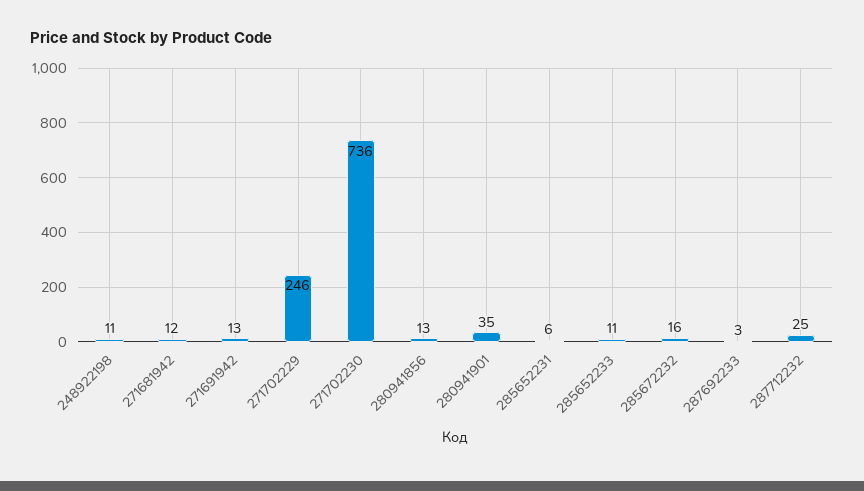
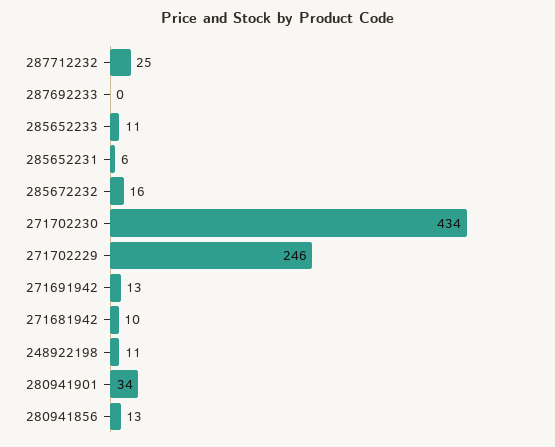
271681942: 12 -> 10
271702230: 736 -> 434
280941901: 35 -> 34
287692233: 3 -> 0

